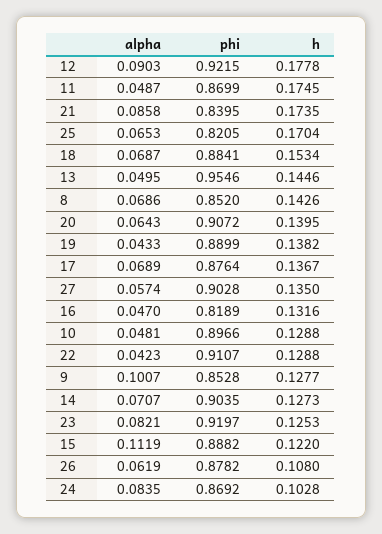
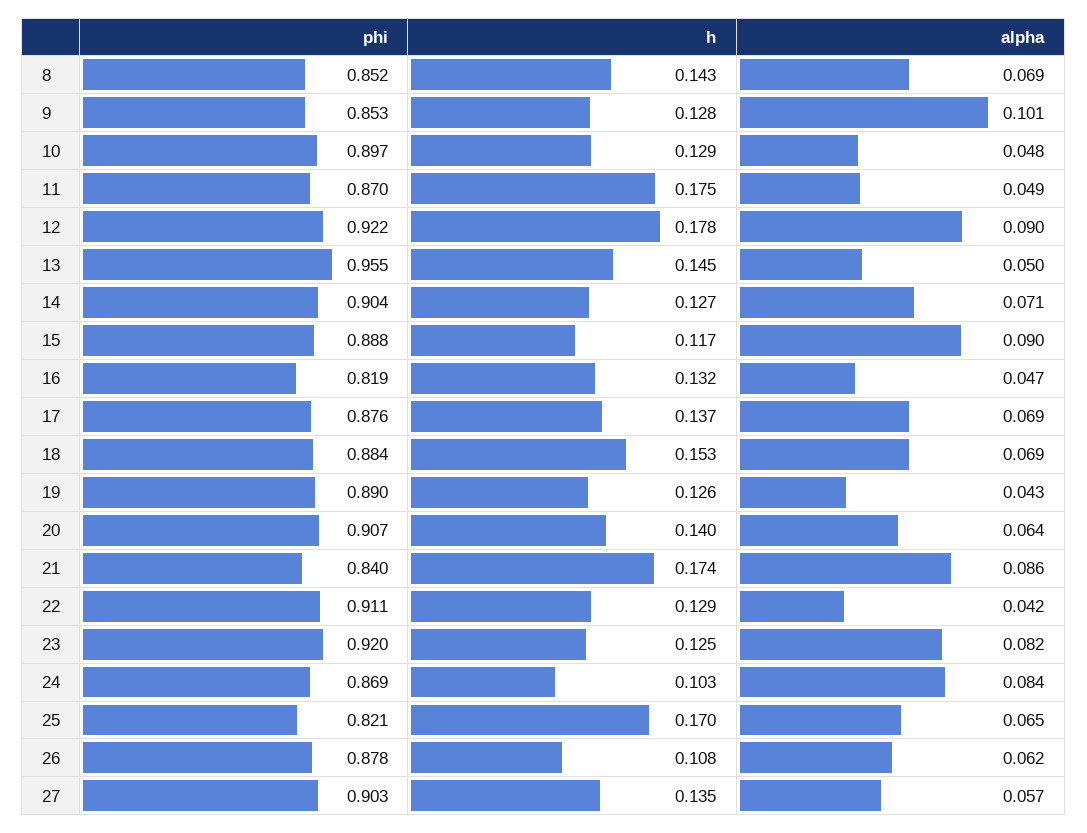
h, 19: 0.1382 -> 0.126
alpha, 15: 0.1119 -> 0.09
h, 15: 0.122 -> 0.117

